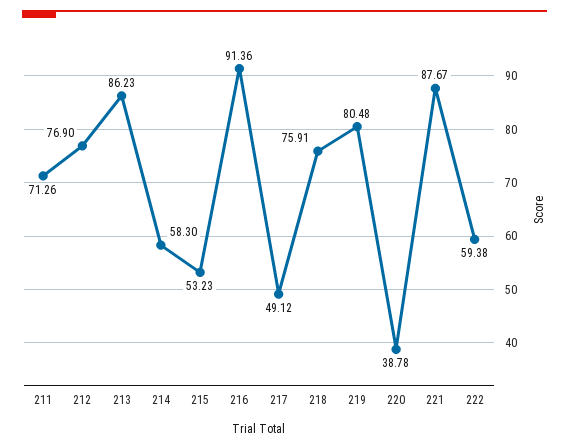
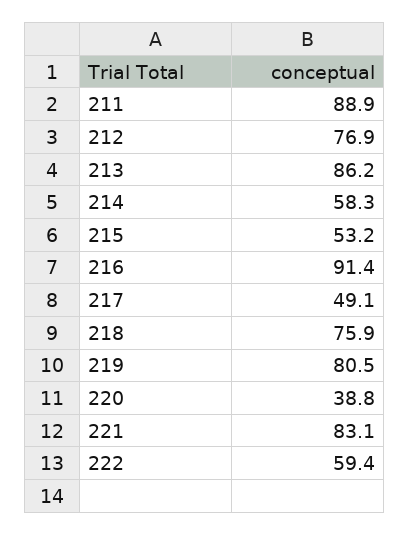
211: 71.26 -> 88.9
221: 87.67 -> 83.1

